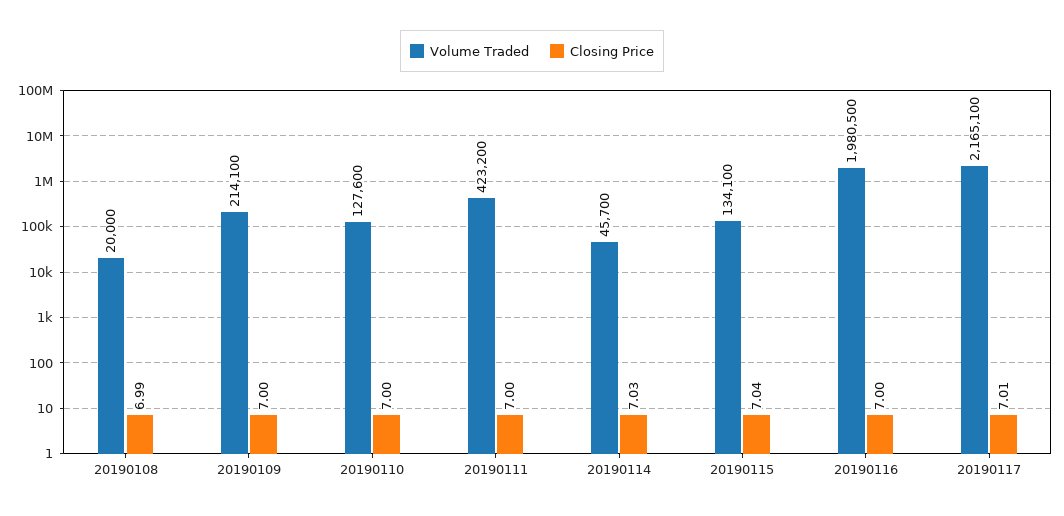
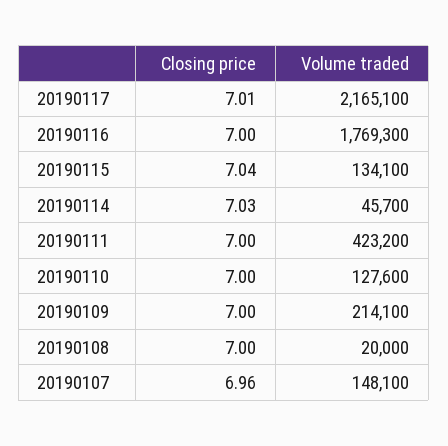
Closing Price, 20190108: 6.99 -> 7
Volume Traded, 20190116: 1980500 -> 1769300
Closing Price, 20190107: none -> 6.96
Volume Traded, 20190107: none -> 148100

